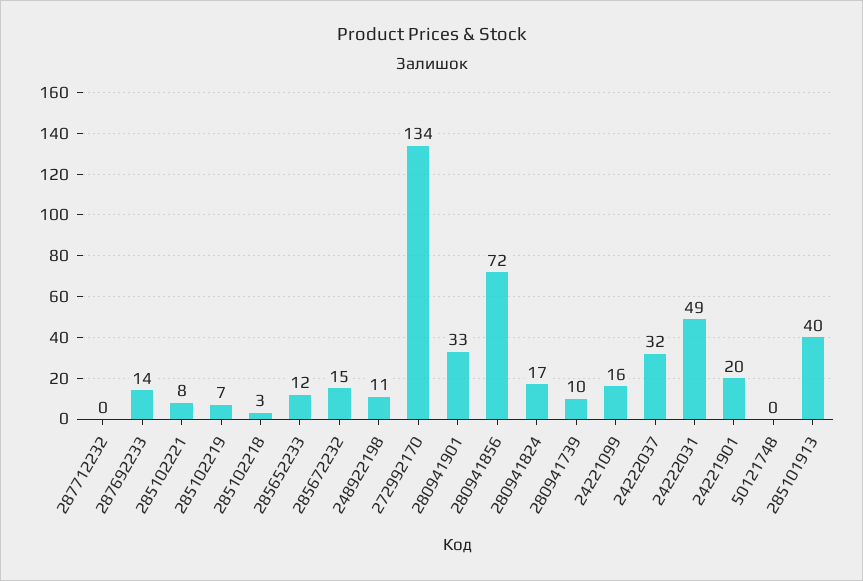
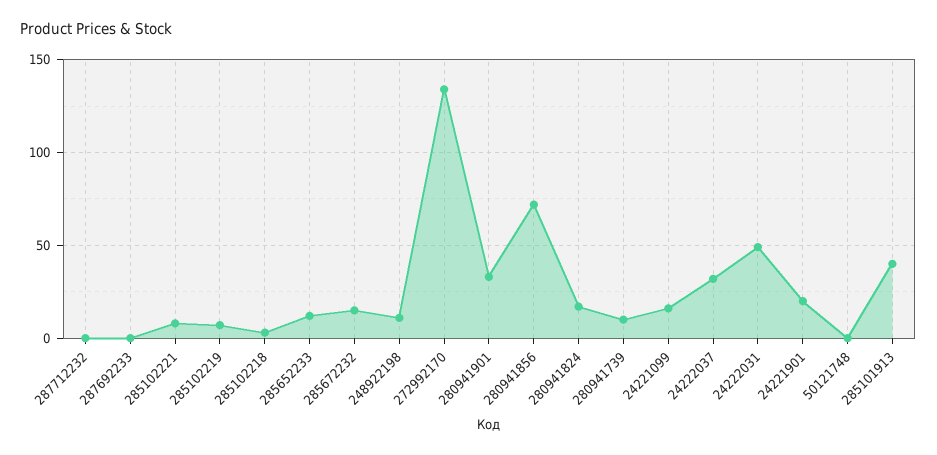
287692233: 14 -> 0

